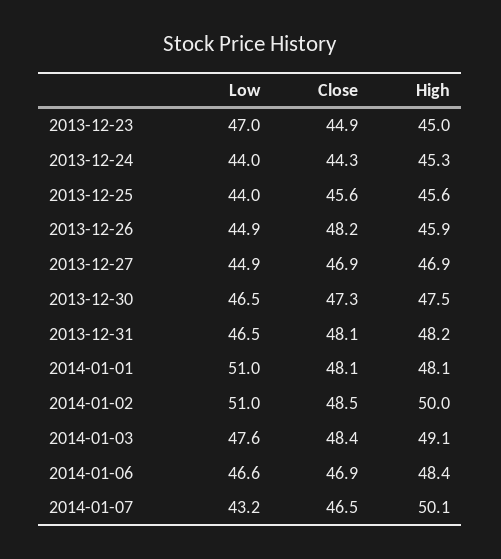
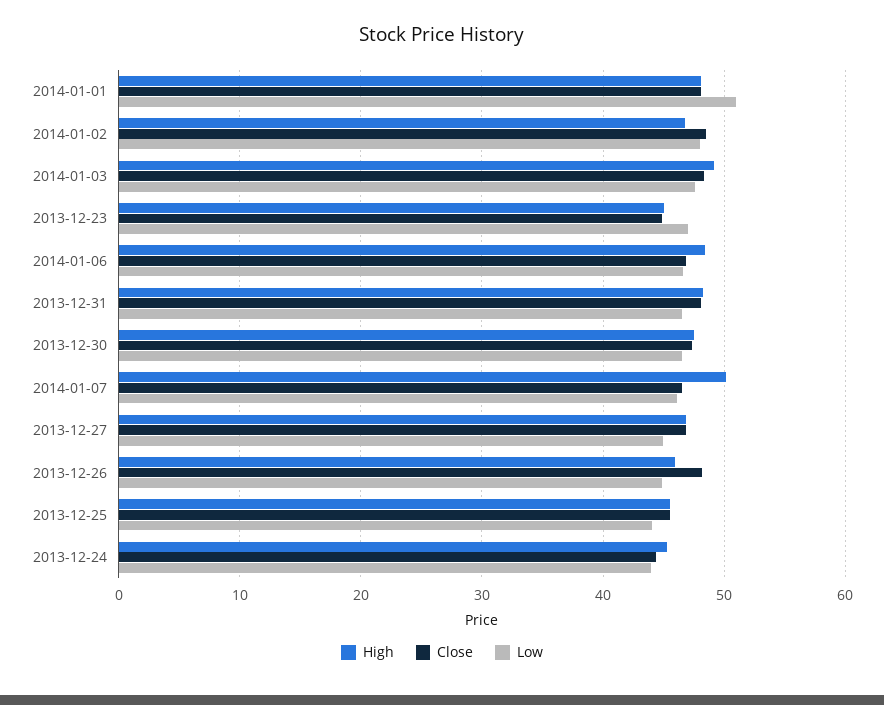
Low, 2014-01-02: 51 -> 48
High, 2014-01-02: 50 -> 47
Low, 2014-01-07: 43.2 -> 46

